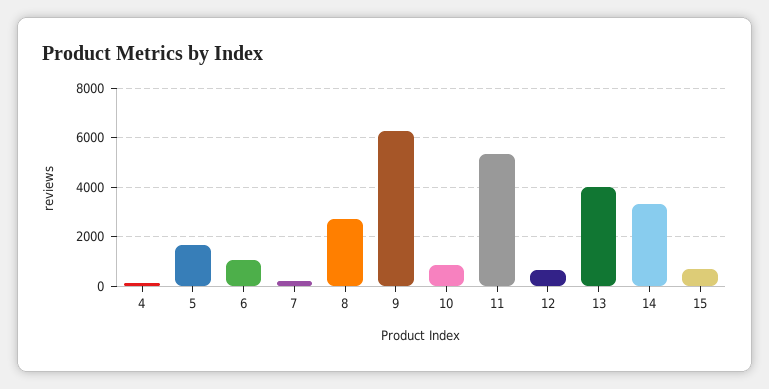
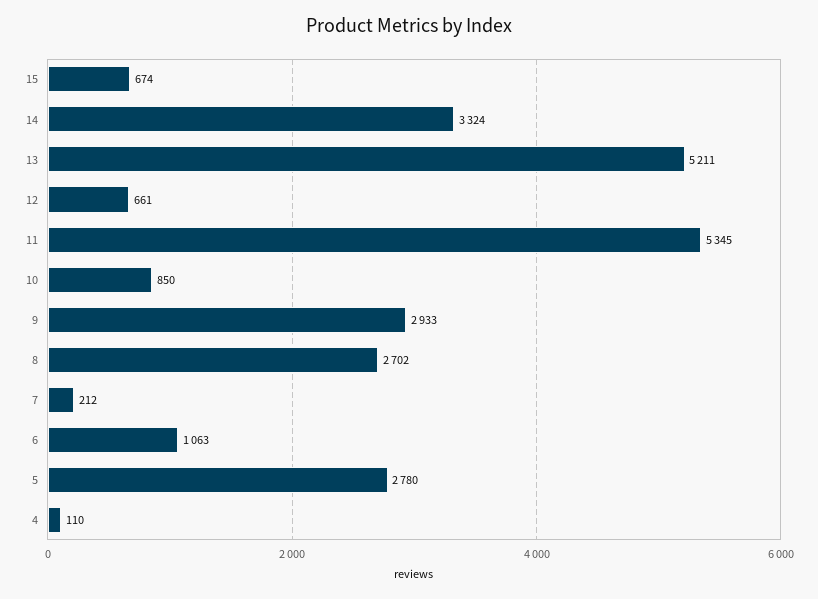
5: 1750 -> 2780
9: 6250 -> 2933
13: 4000 -> 5211

